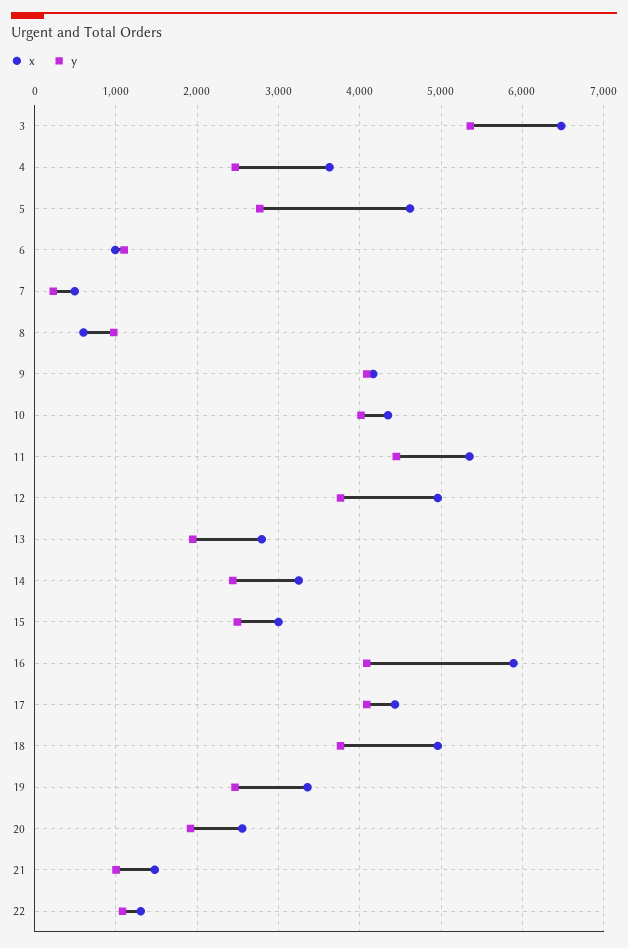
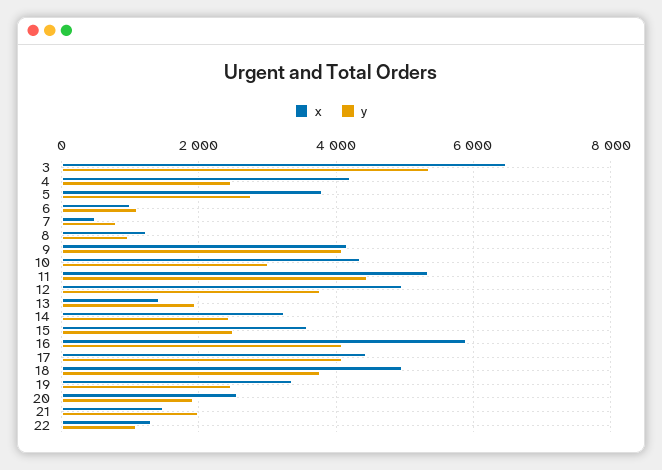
x, 4: 3600 -> 4200
x, 5: 4600 -> 3800
y, 7: 200 -> 800
x, 8: 600 -> 1200
y, 10: 4000 -> 3000
x, 13: 2800 -> 1400
x, 15: 3000 -> 3600
y, 21: 1000 -> 2000

